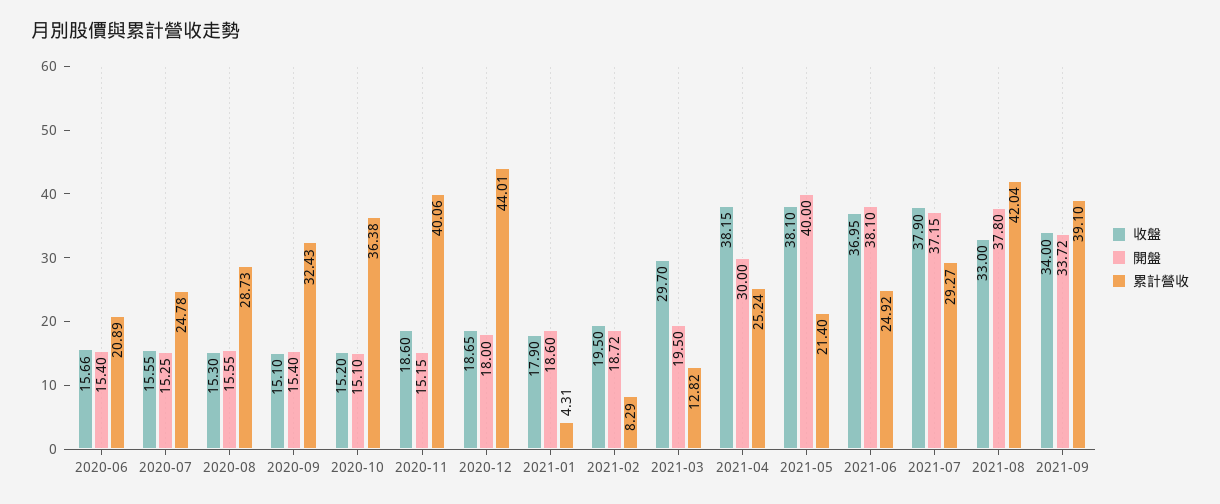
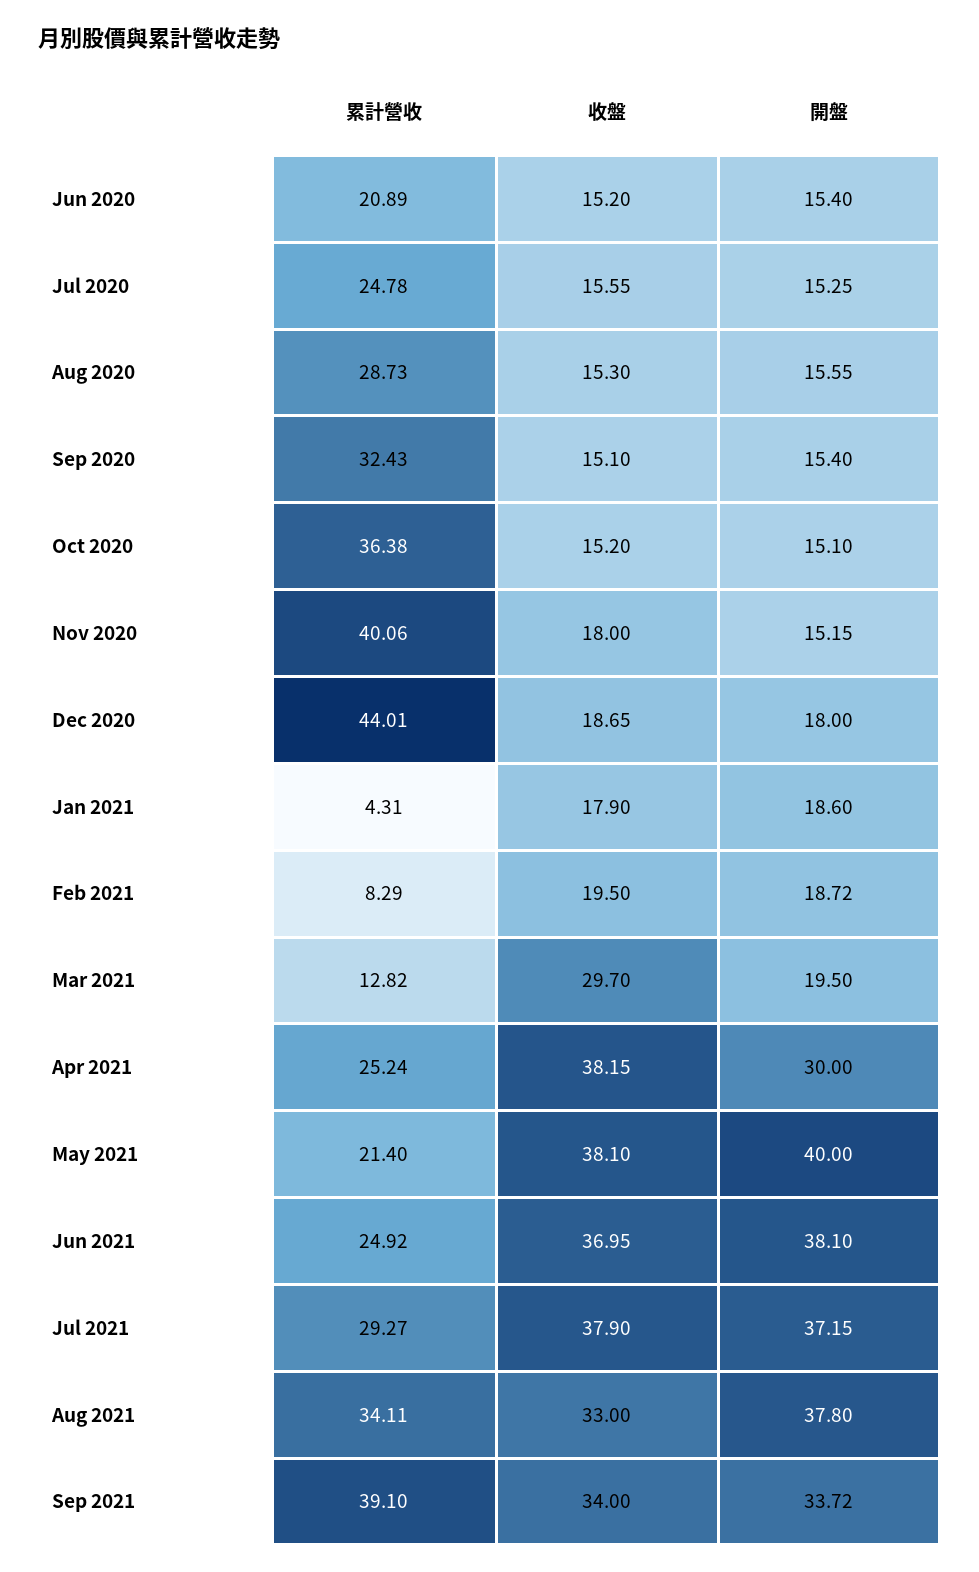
收盤, 2020-06: 15.66 -> 15.2
收盤, 2020-11: 18.6 -> 18
累計營收, 2021-08: 42.04 -> 34.11

